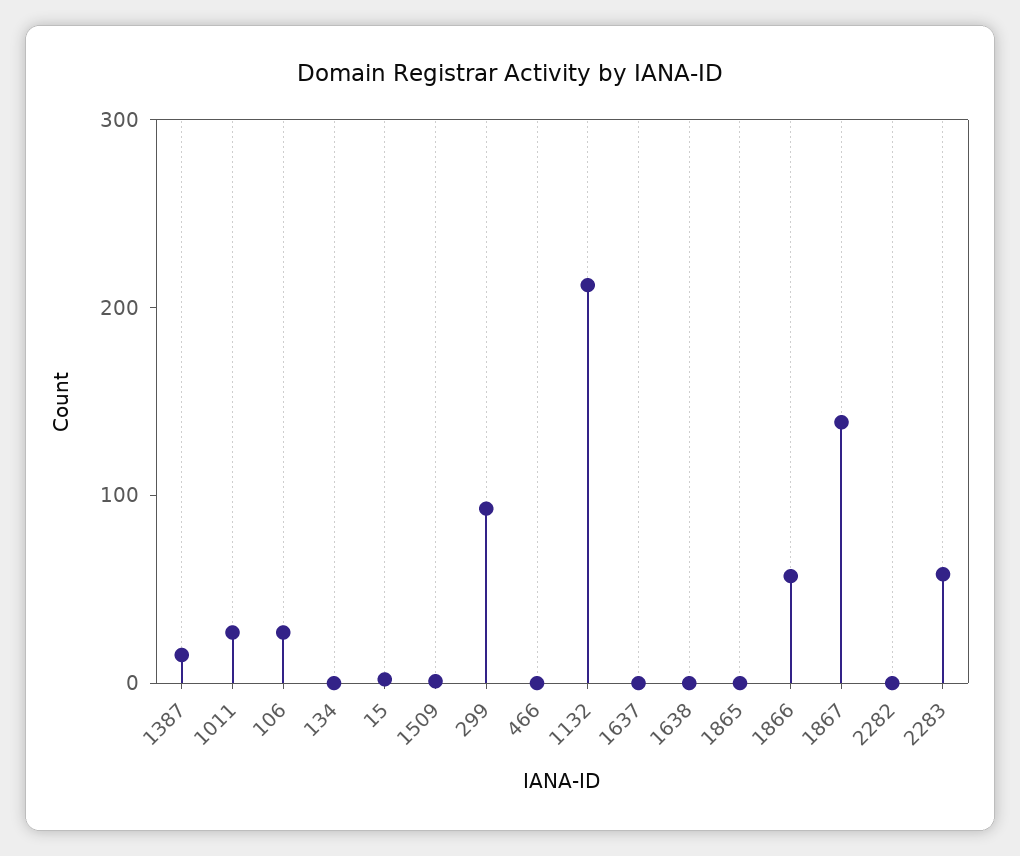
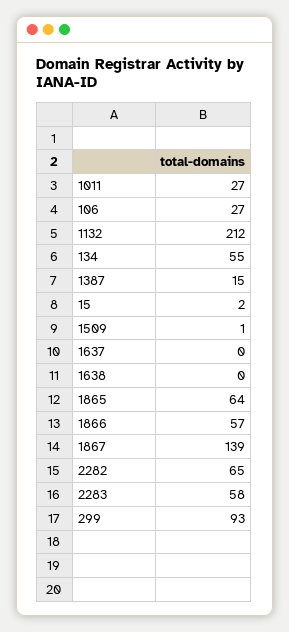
134: 0 -> 55
466: 0 -> none
1865: 0 -> 64
2282: 0 -> 65

